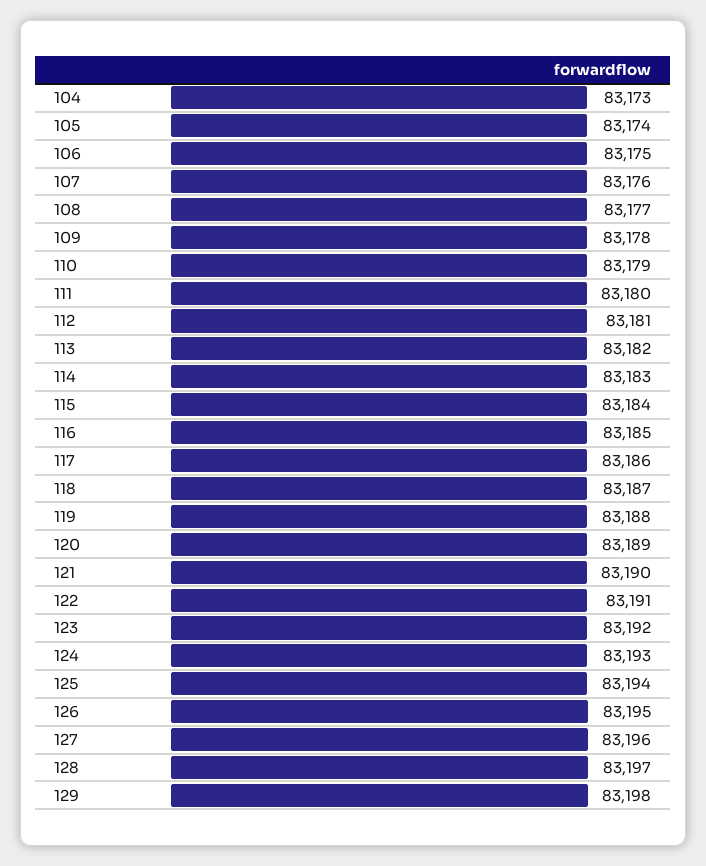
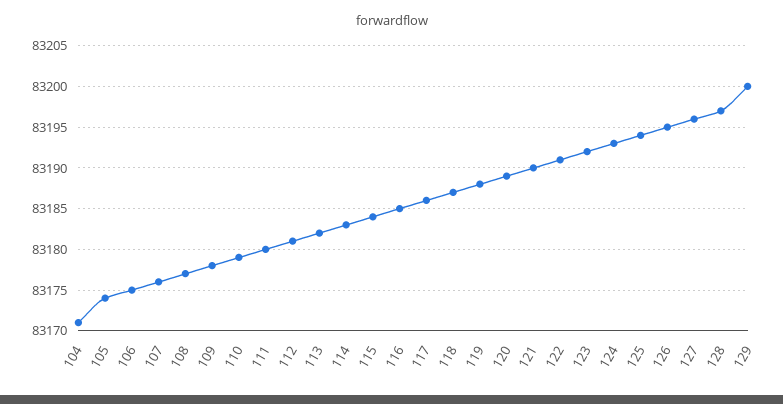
104: 83173 -> 83171
129: 83198 -> 83200

